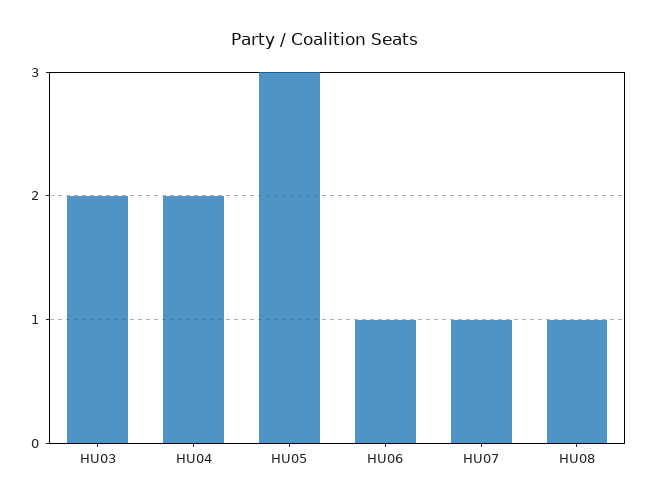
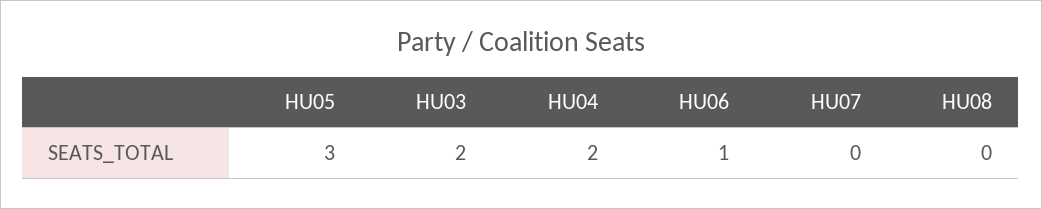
HU07: 1 -> 0
HU08: 1 -> 0

